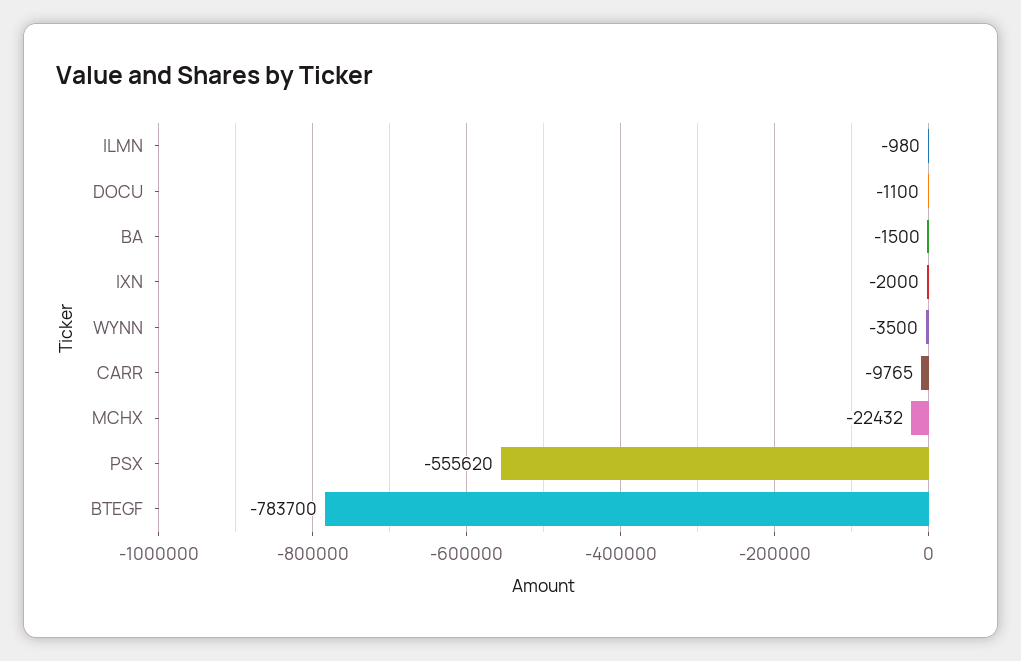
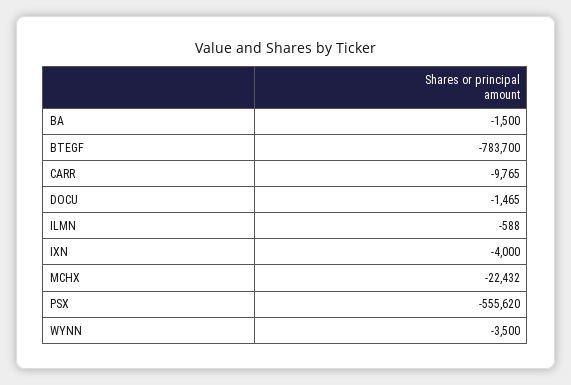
ILMN: -980 -> -588
DOCU: -1100 -> -1465
IXN: -2000 -> -4000

